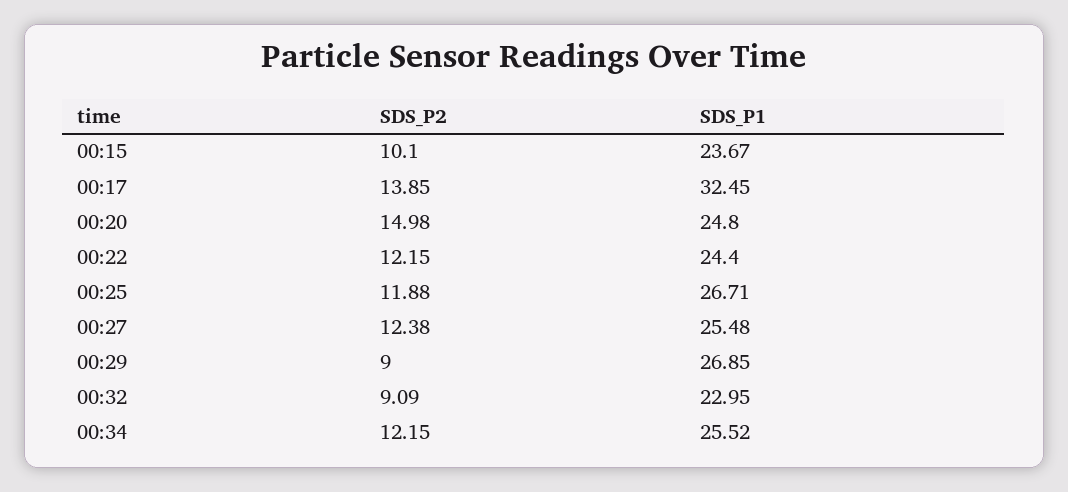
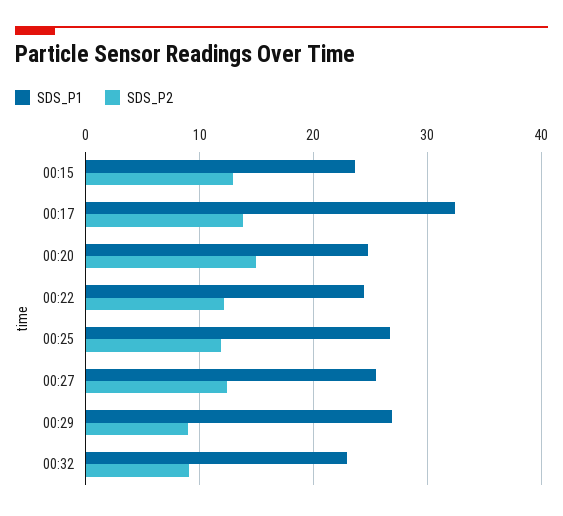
SDS_P2, 00:15: 10.1 -> 13
SDS_P2, 00:34: 12.15 -> none
SDS_P1, 00:34: 25.52 -> none

